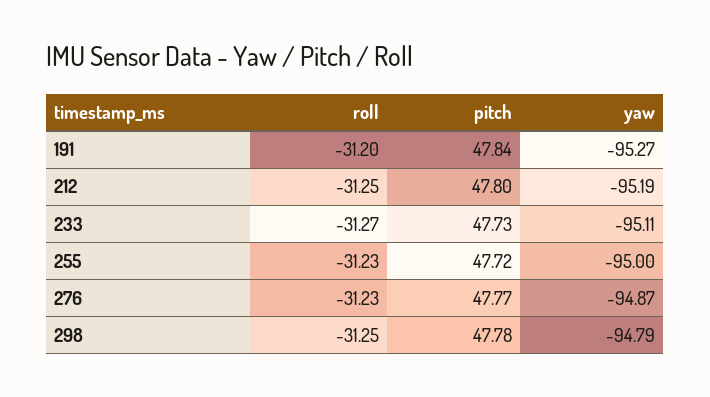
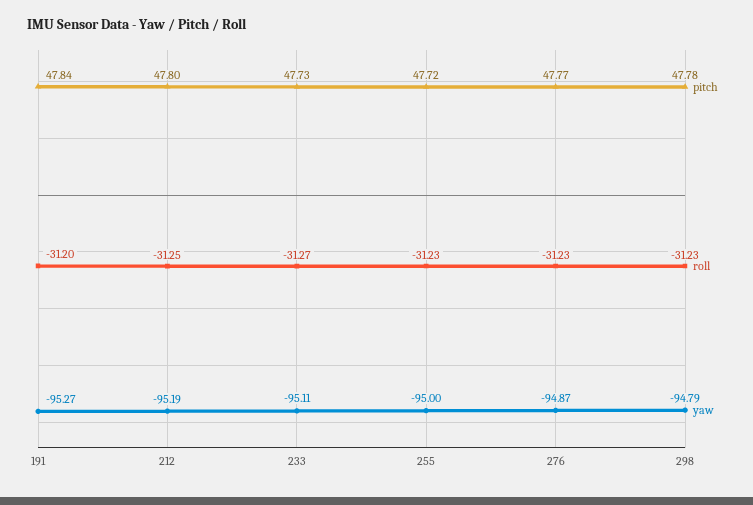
roll, 298: -31.25 -> -31.23

